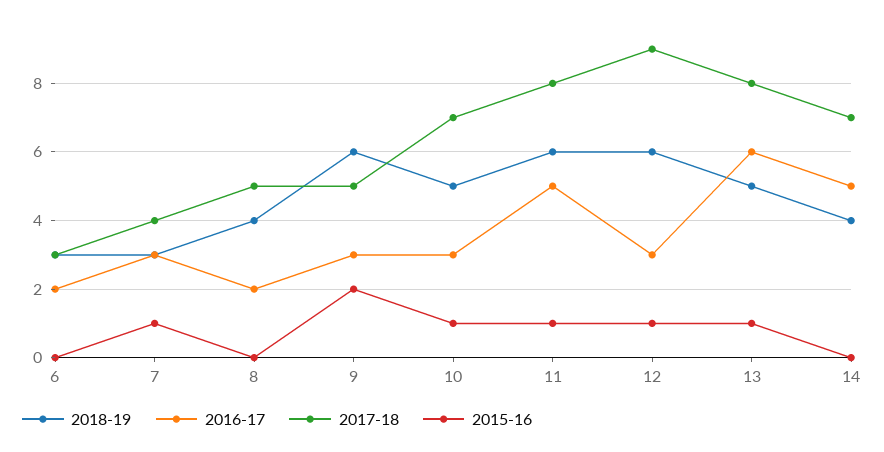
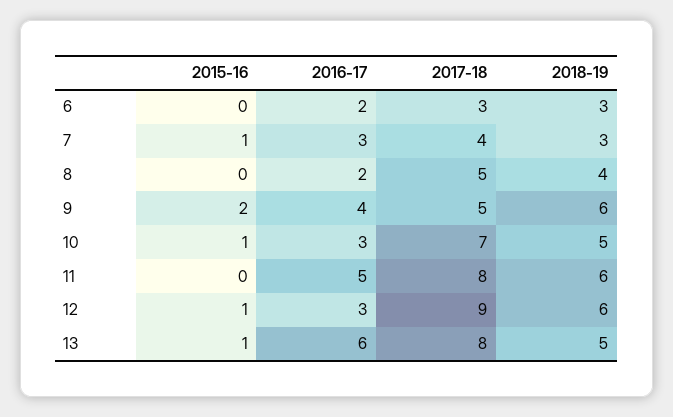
2016-17, 9: 3 -> 4
2015-16, 11: 1 -> 0
2018-19, 14: 4 -> none
2016-17, 14: 5 -> none
2017-18, 14: 7 -> none
2015-16, 14: 0 -> none

